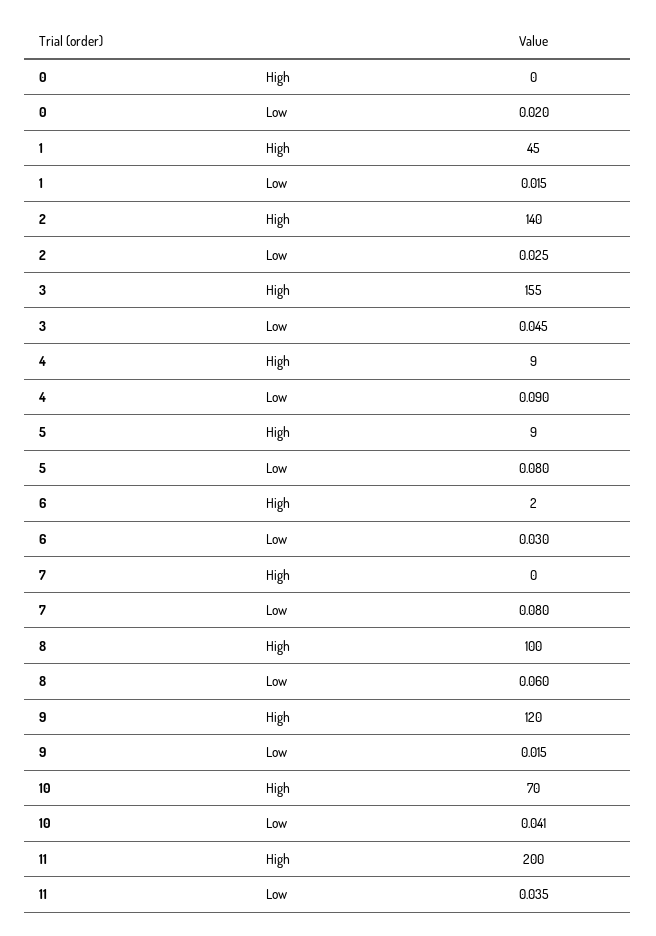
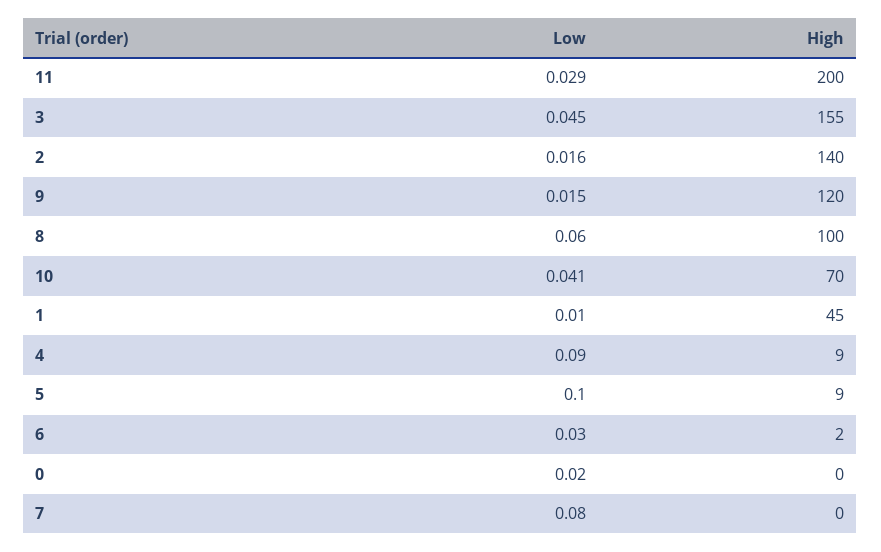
1, Low: 0.015 -> 0.01
2, Low: 0.025 -> 0.016
5, Low: 0.08 -> 0.1
11, Low: 0.035 -> 0.029

